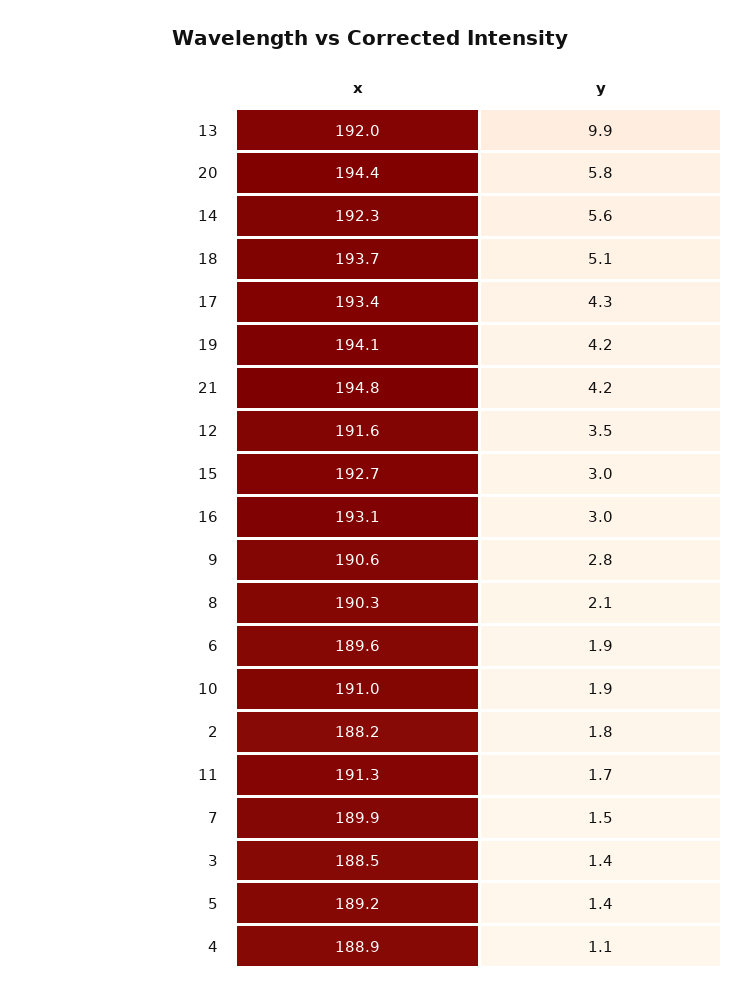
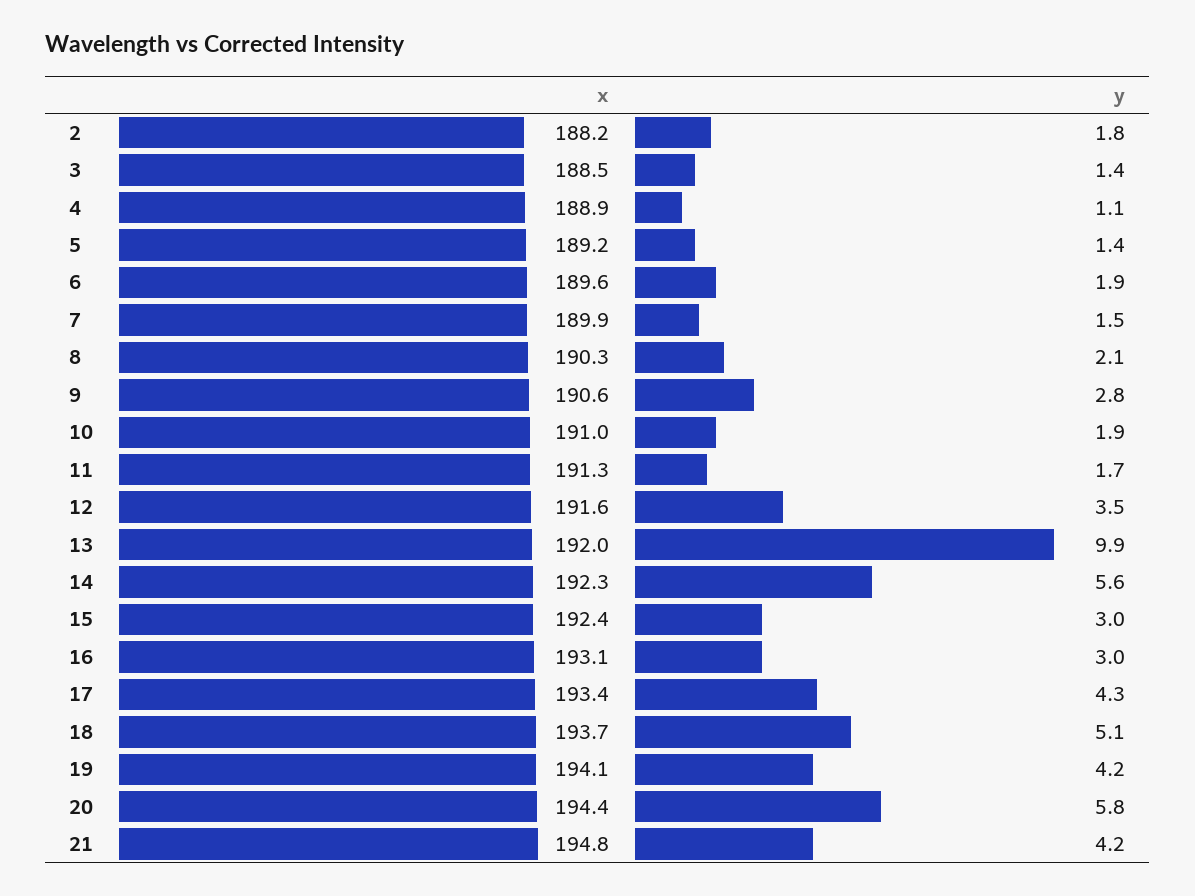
x, 15: 192.7 -> 192.4

